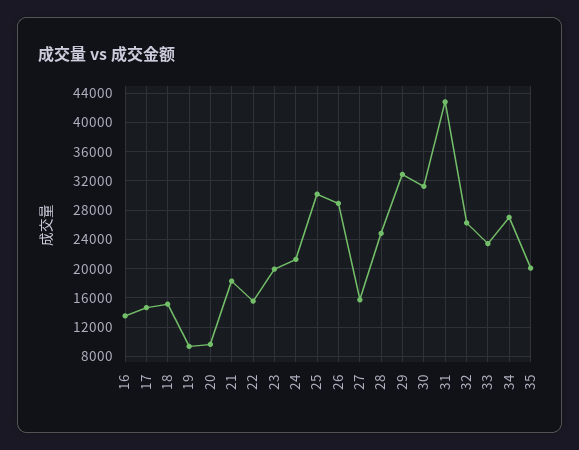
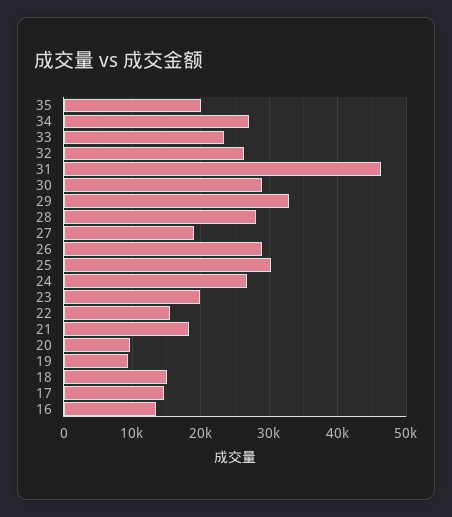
24: 21000 -> 27000
27: 16000 -> 19000
28: 25000 -> 28000
30: 31000 -> 29000
31: 43000 -> 46000

